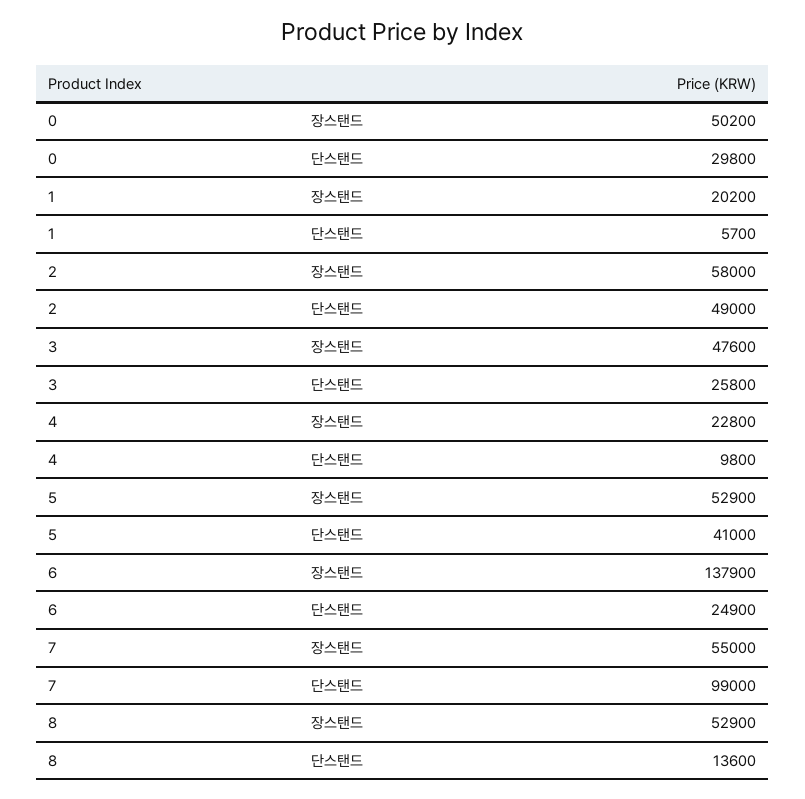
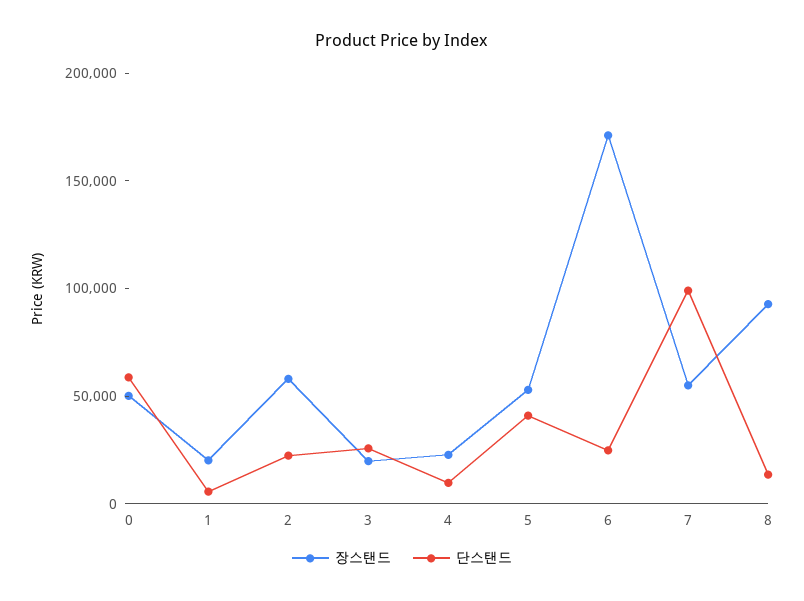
단스탠드, 0: 29800 -> 60000
단스탠드, 2: 49000 -> 20000
장스탠드, 3: 47600 -> 20000
장스탠드, 6: 137900 -> 170000
장스탠드, 8: 52900 -> 90000

